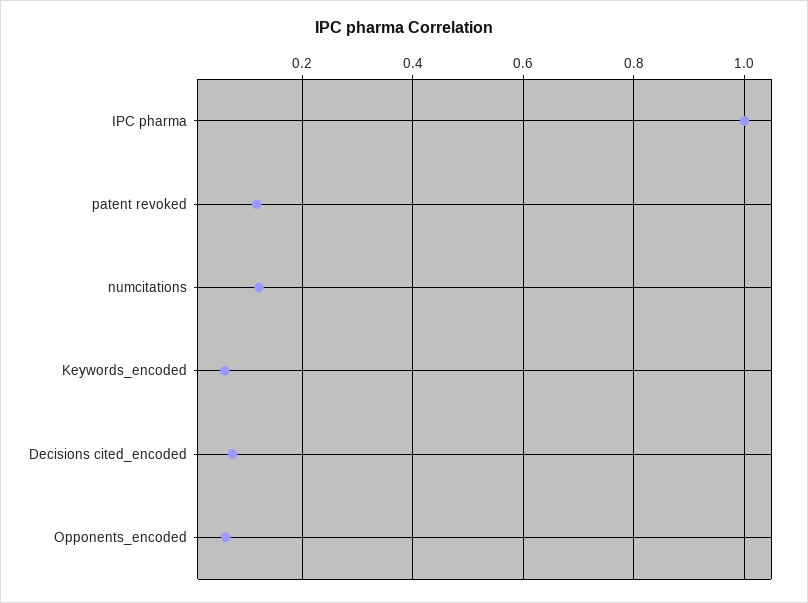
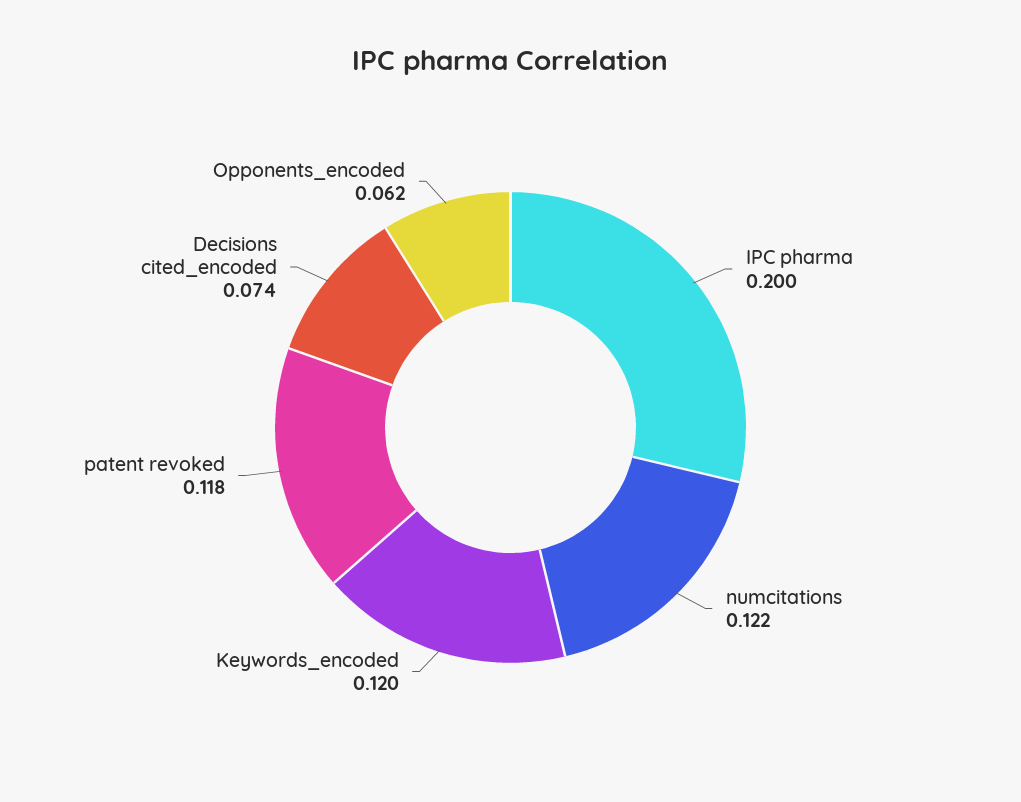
IPC pharma: 1 -> 0.2
Keywords_encoded: 0.06 -> 0.12

